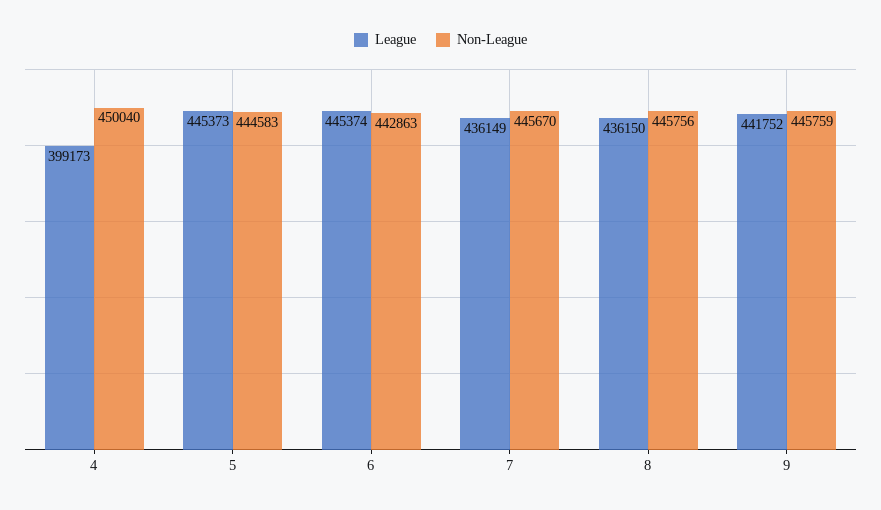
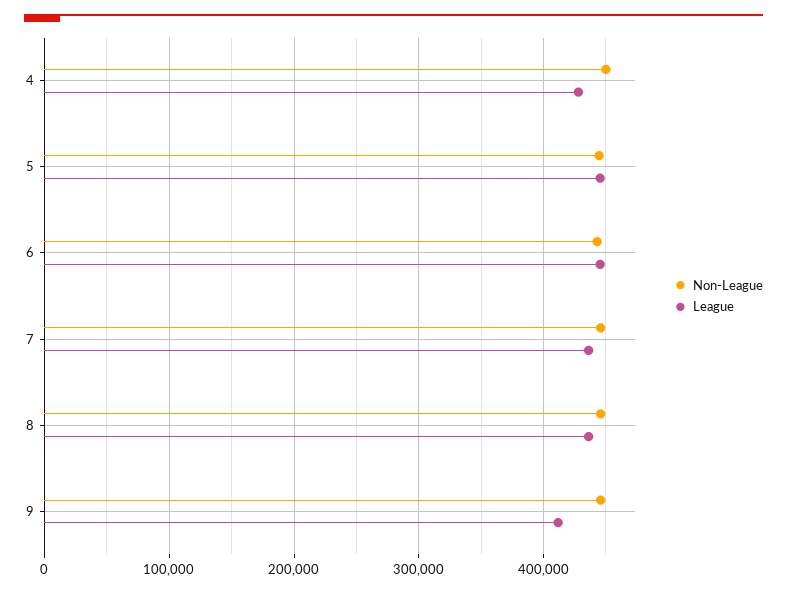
League, 4: 399173 -> 430000
League, 9: 441752 -> 410000

